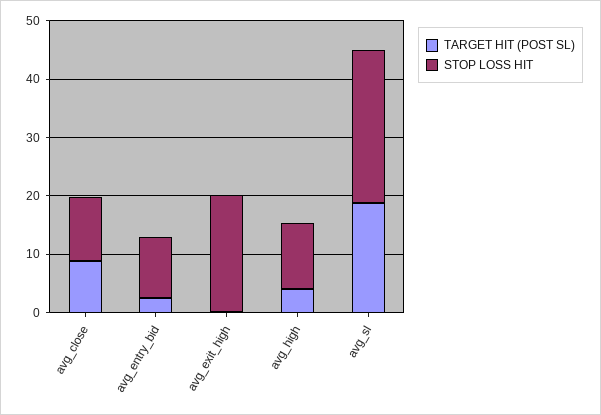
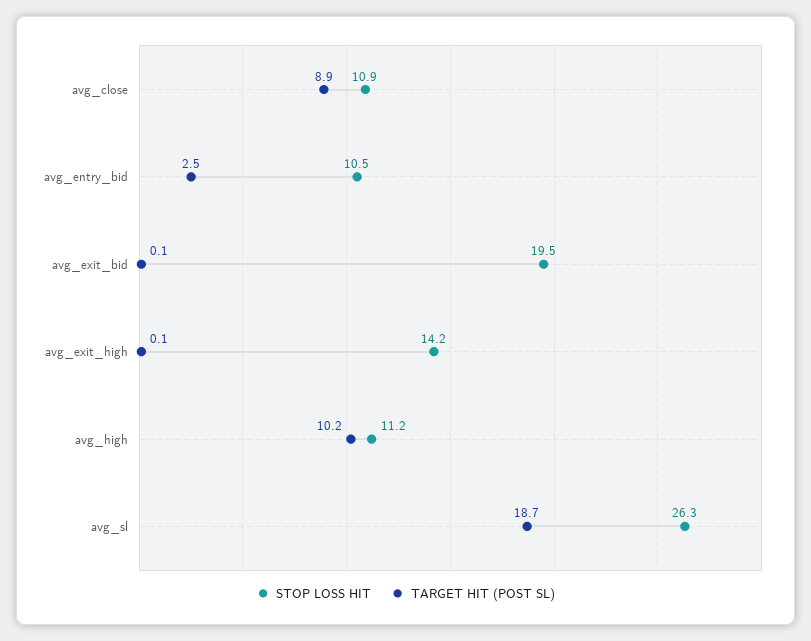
STOP LOSS HIT, avg_exit_high: 20 -> 14.2
TARGET HIT (POST SL), avg_high: 4 -> 10.2
STOP LOSS HIT, avg_exit_bid: none -> 19.5
TARGET HIT (POST SL), avg_exit_bid: none -> 0.1

